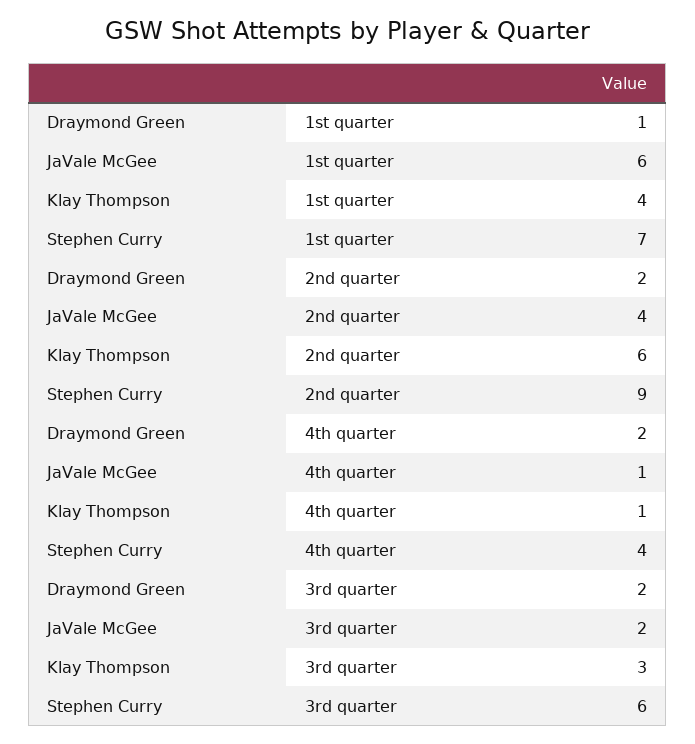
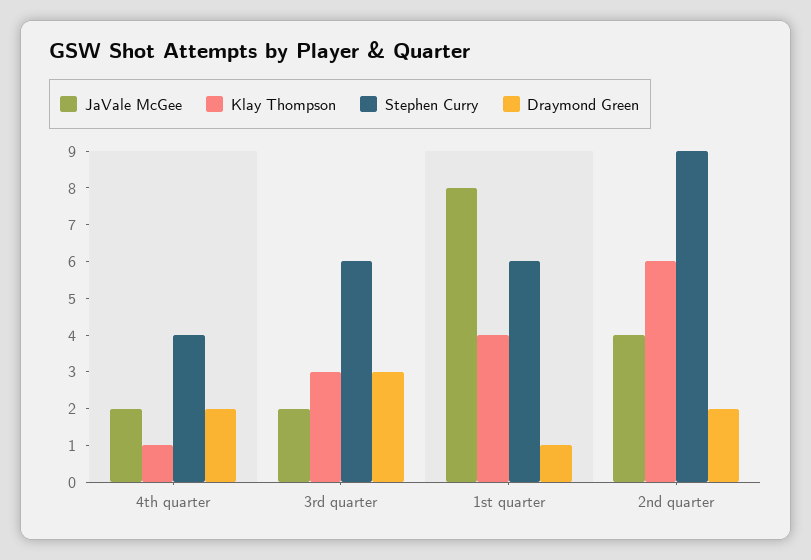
JaVale McGee, 1st quarter: 6 -> 8
Stephen Curry, 1st quarter: 7 -> 6
JaVale McGee, 4th quarter: 1 -> 2
Draymond Green, 3rd quarter: 2 -> 3

